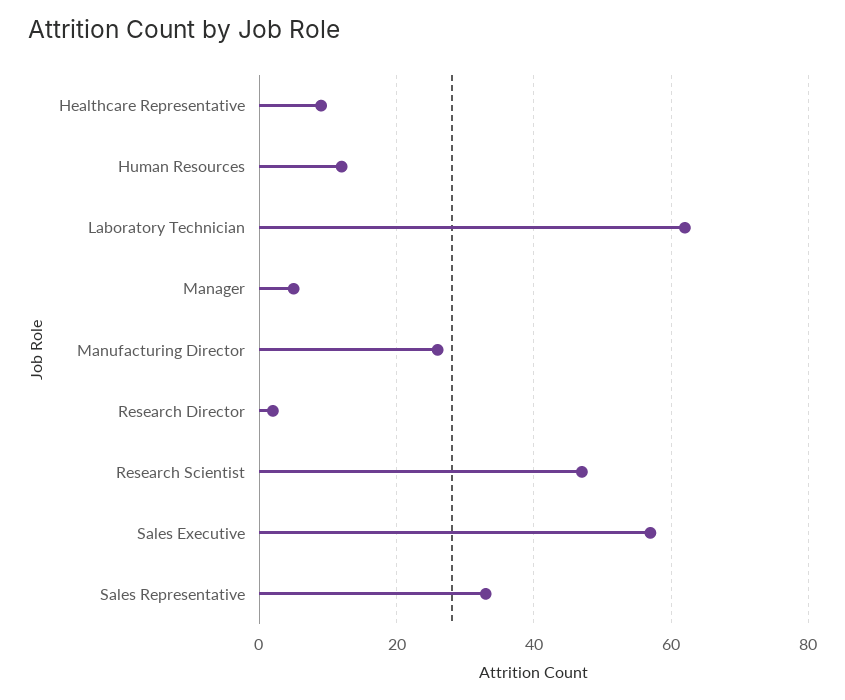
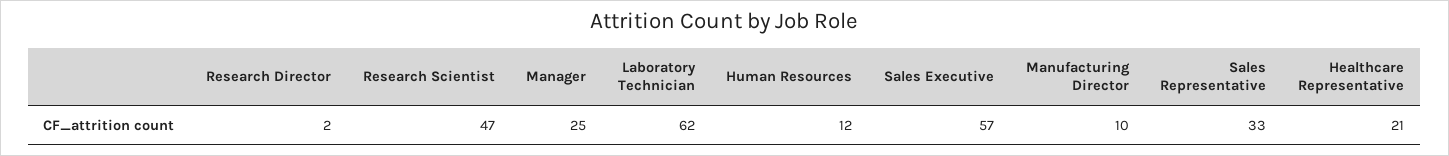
Healthcare Representative: 10 -> 21
Manager: 5 -> 25
Manufacturing Director: 25 -> 10

